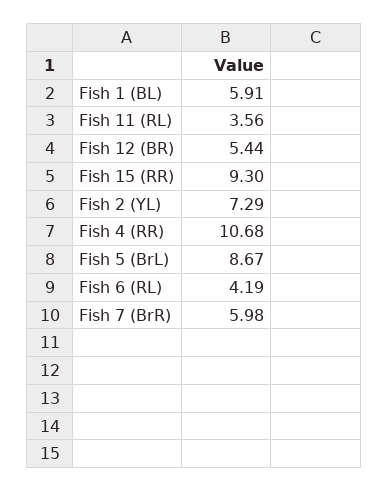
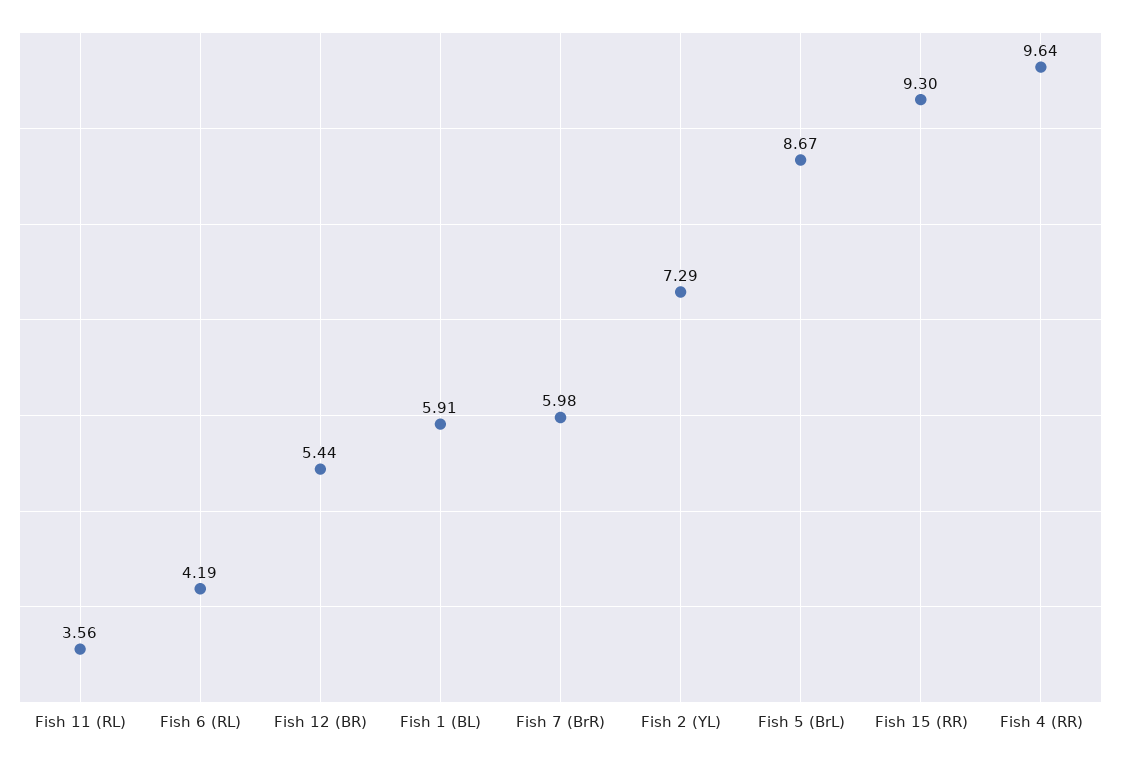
Fish 4 (RR): 10.68 -> 9.64

